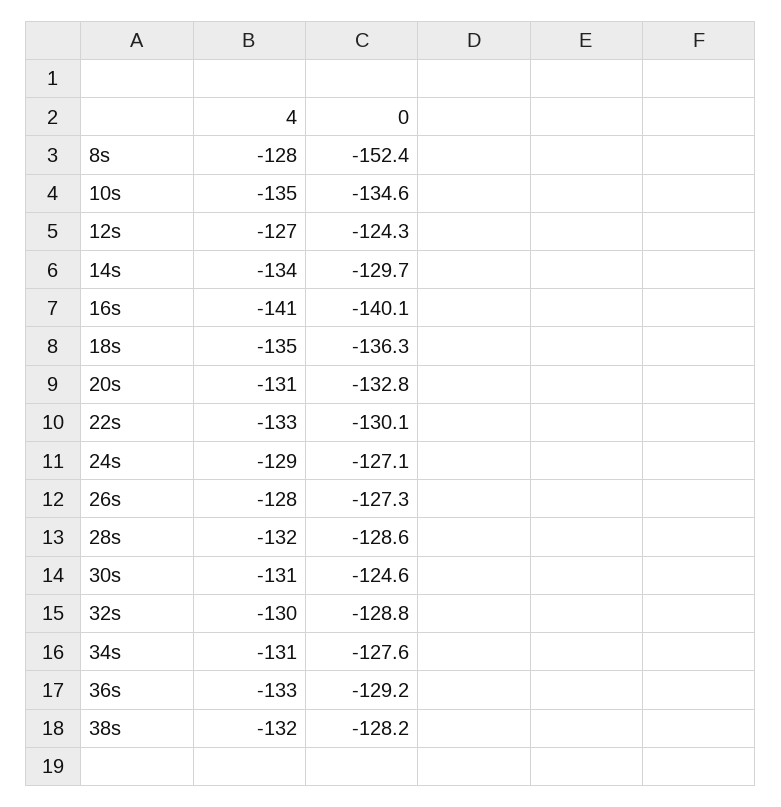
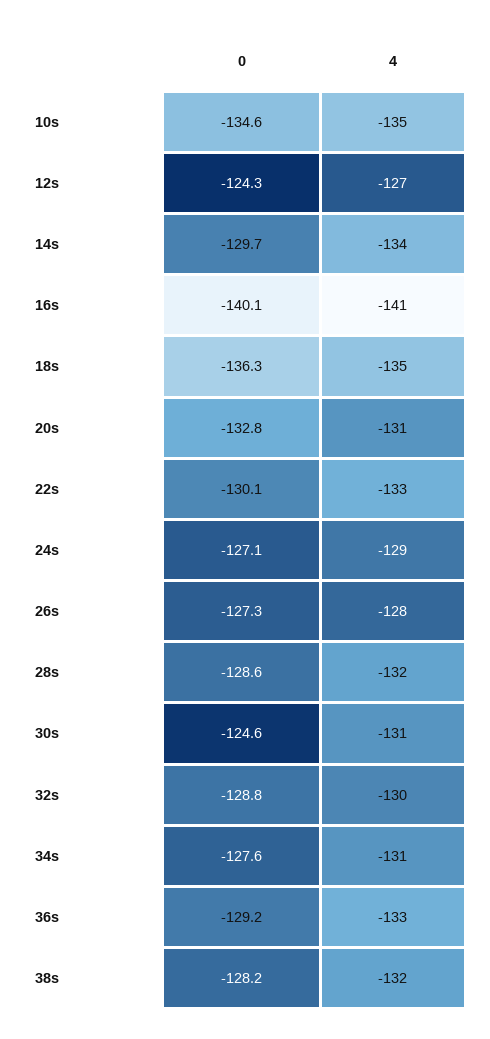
4, 8s: -128 -> none
0, 8s: -152.4 -> none

